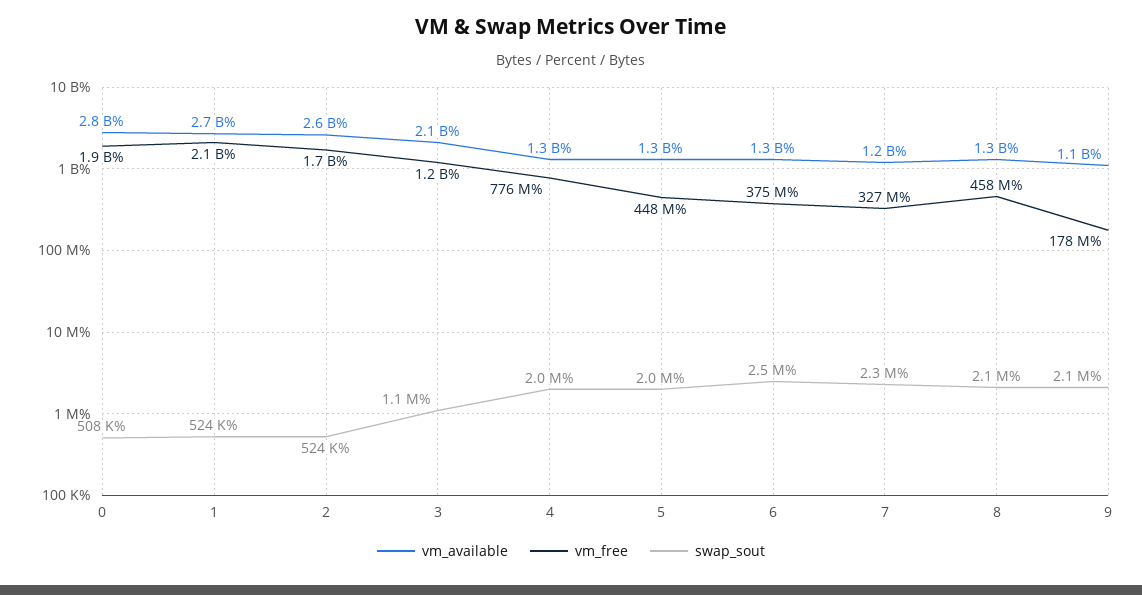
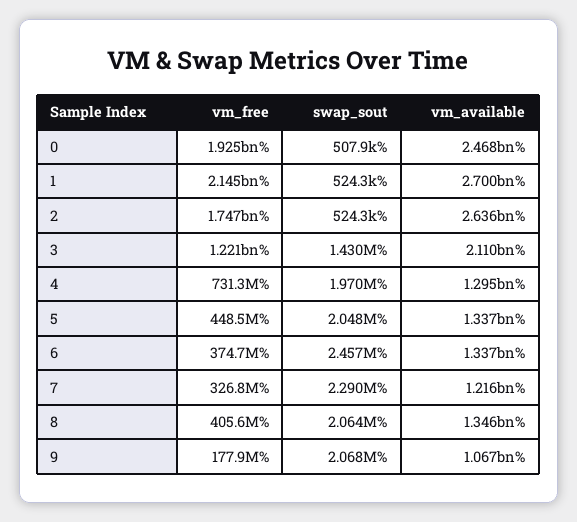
vm_available, 0: 2800000000 -> 2468000000
swap_sout, 3: 1100000 -> 1430000
vm_free, 4: 776000000 -> 731300000
vm_free, 8: 458000000 -> 405600000

